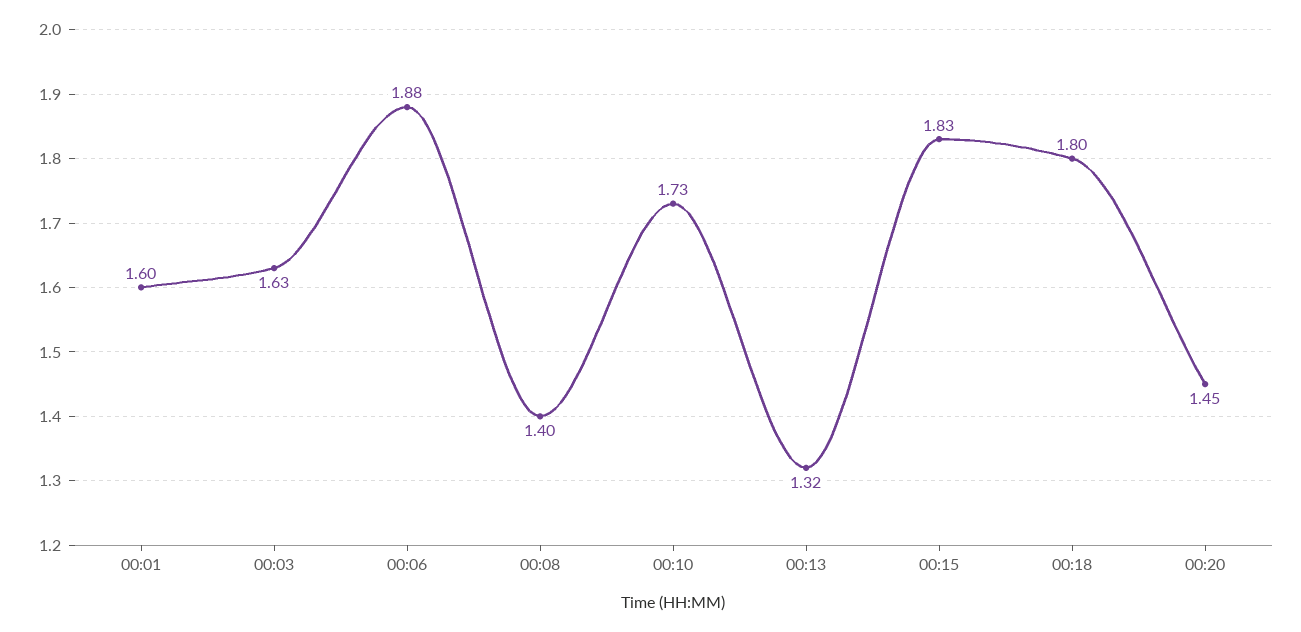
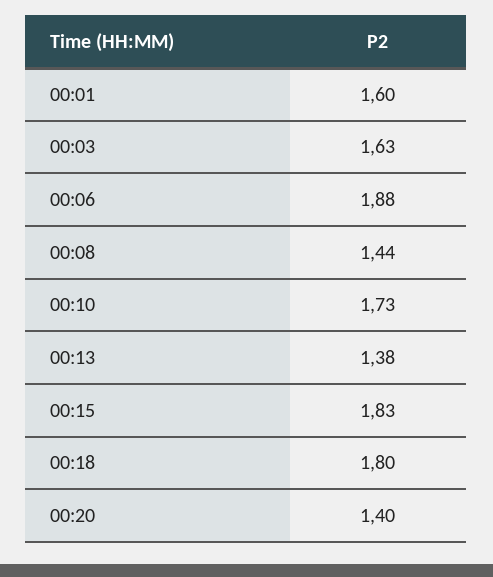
00:08: 1.4 -> 1.44
00:13: 1.32 -> 1.38
00:20: 1.45 -> 1.4

